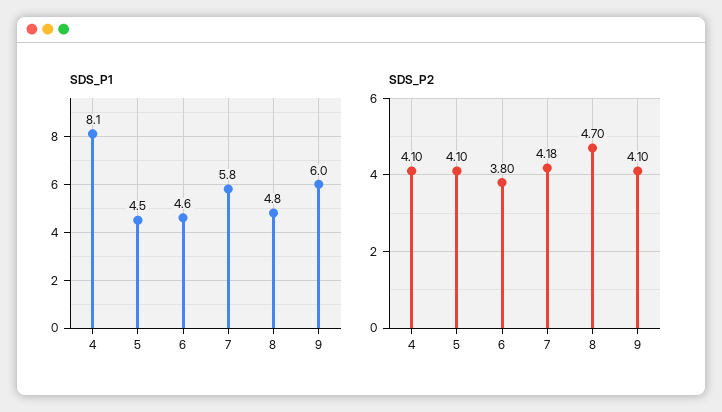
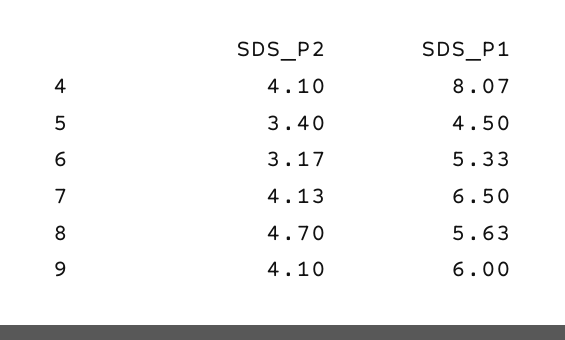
SDS_P1, 6: 4.6 -> 5.33
SDS_P1, 7: 5.8 -> 6.5
SDS_P1, 8: 4.8 -> 5.63
SDS_P2, 5: 4.1 -> 3.4
SDS_P2, 6: 3.8 -> 3.17
SDS_P2, 7: 4.18 -> 4.13

